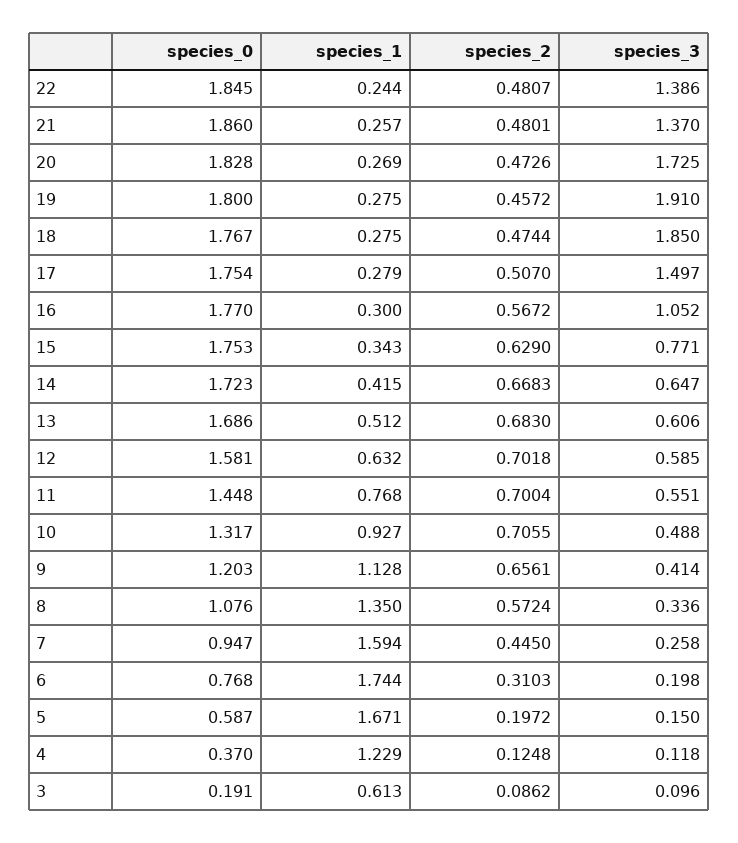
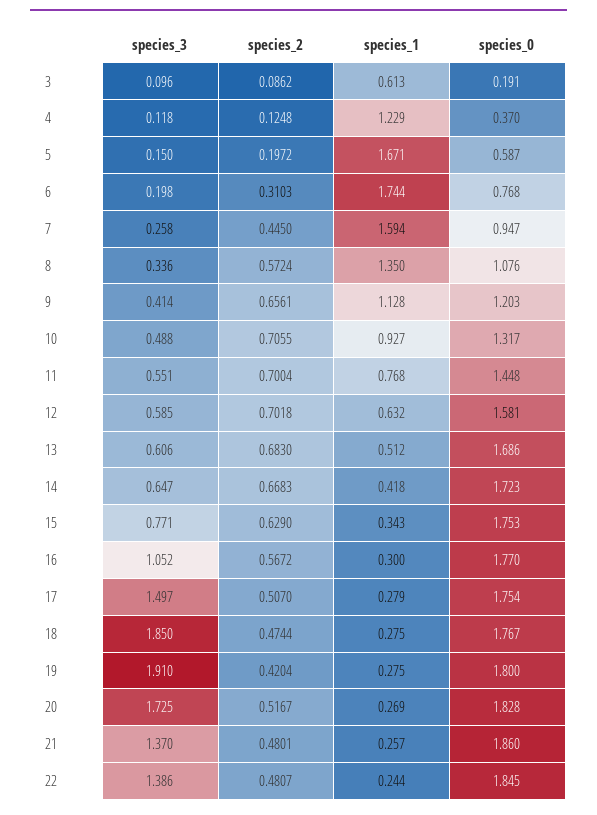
species_2, 20: 0.4726 -> 0.5167
species_2, 19: 0.4572 -> 0.4204
species_1, 14: 0.415 -> 0.418

